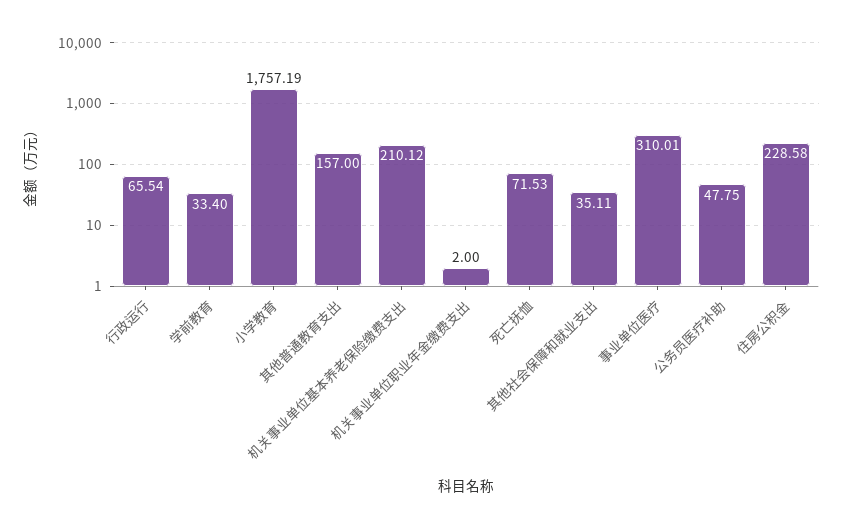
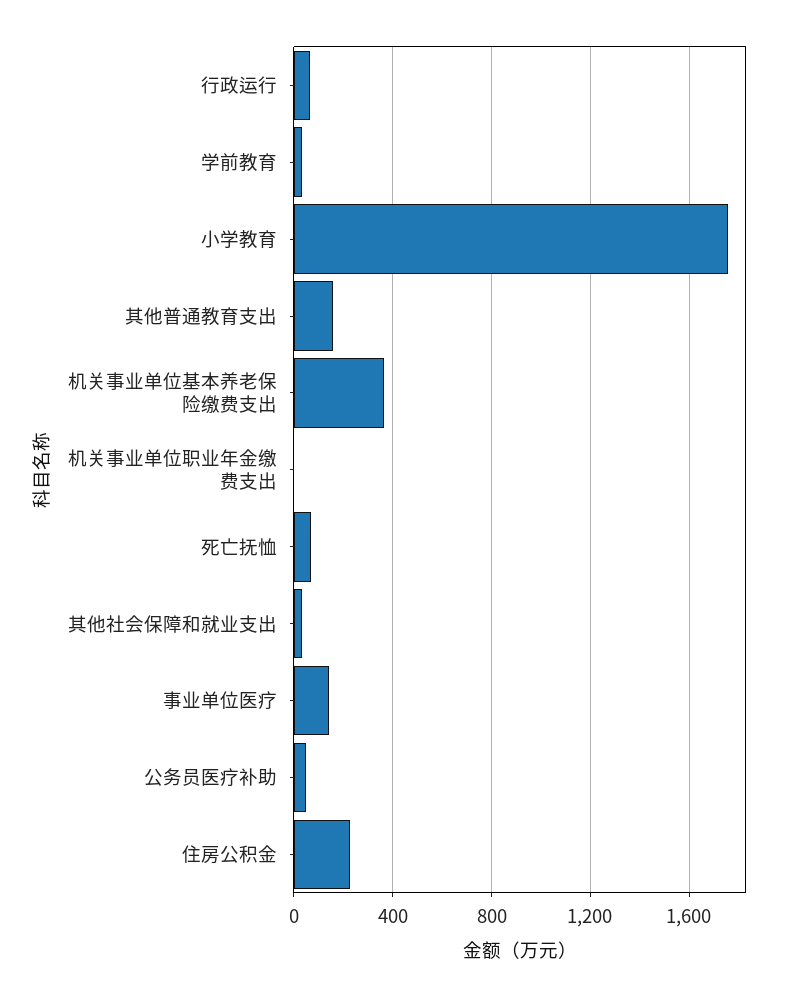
机关事业单位基本养老保险缴费支出: 210.12 -> 350
事业单位医疗: 310.01 -> 150

